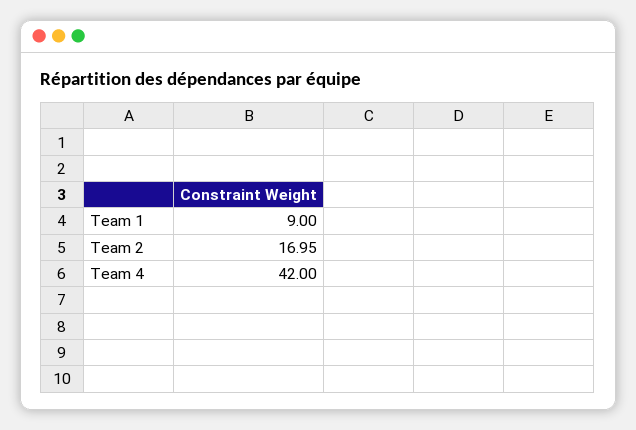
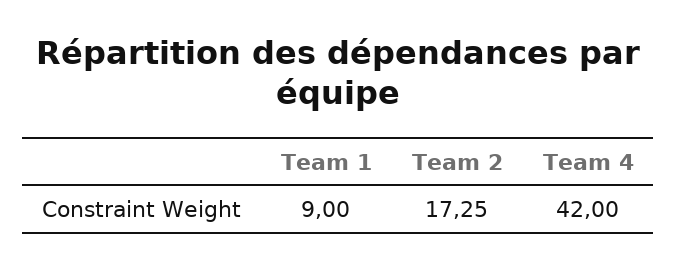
Team 2: 16.95 -> 17.25

